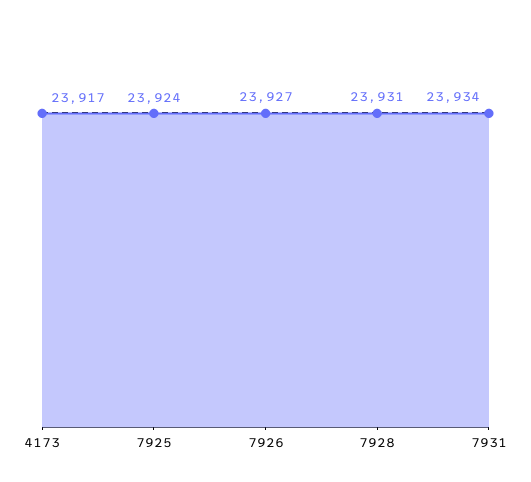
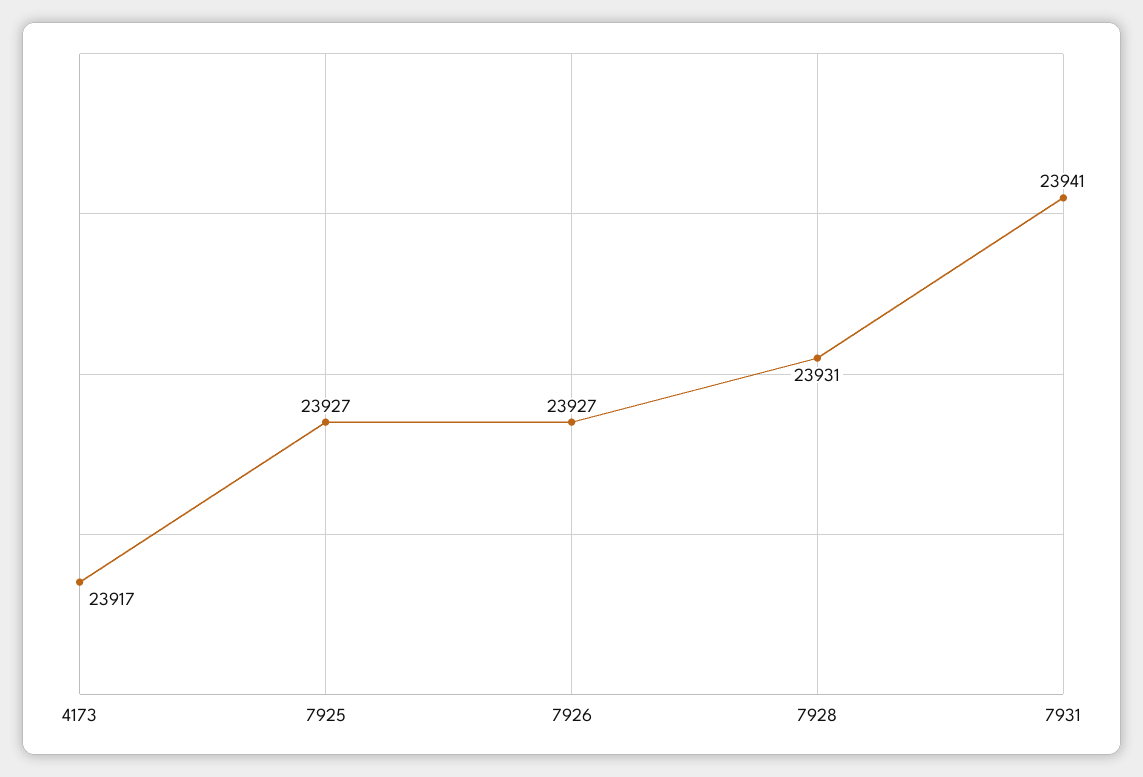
7925: 23924 -> 23927
7931: 23934 -> 23941

